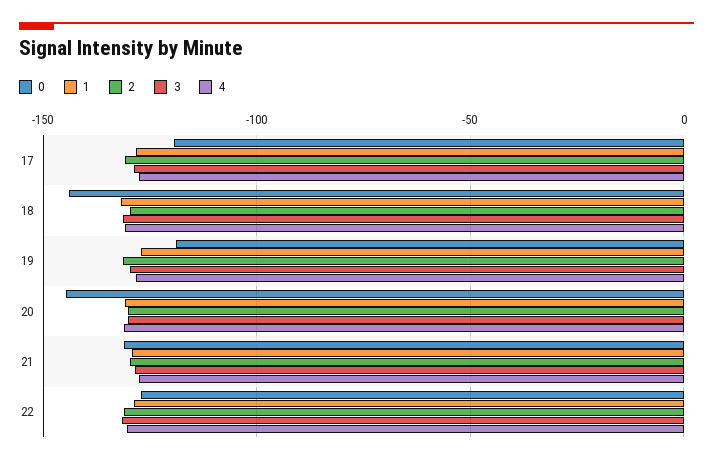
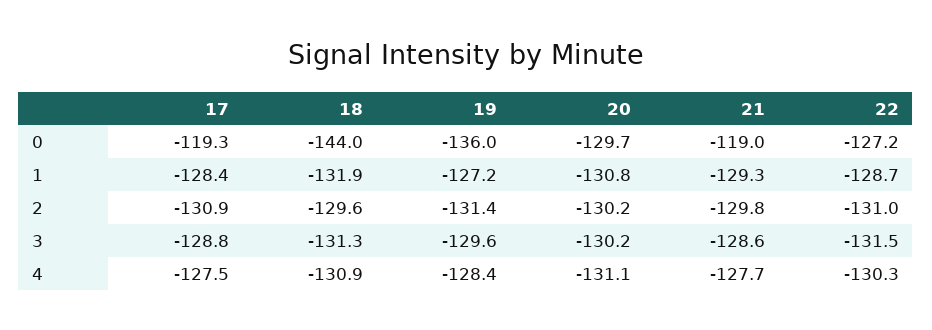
0, 19: -120 -> -136
0, 20: -145 -> -129.7
0, 21: -130 -> -119

